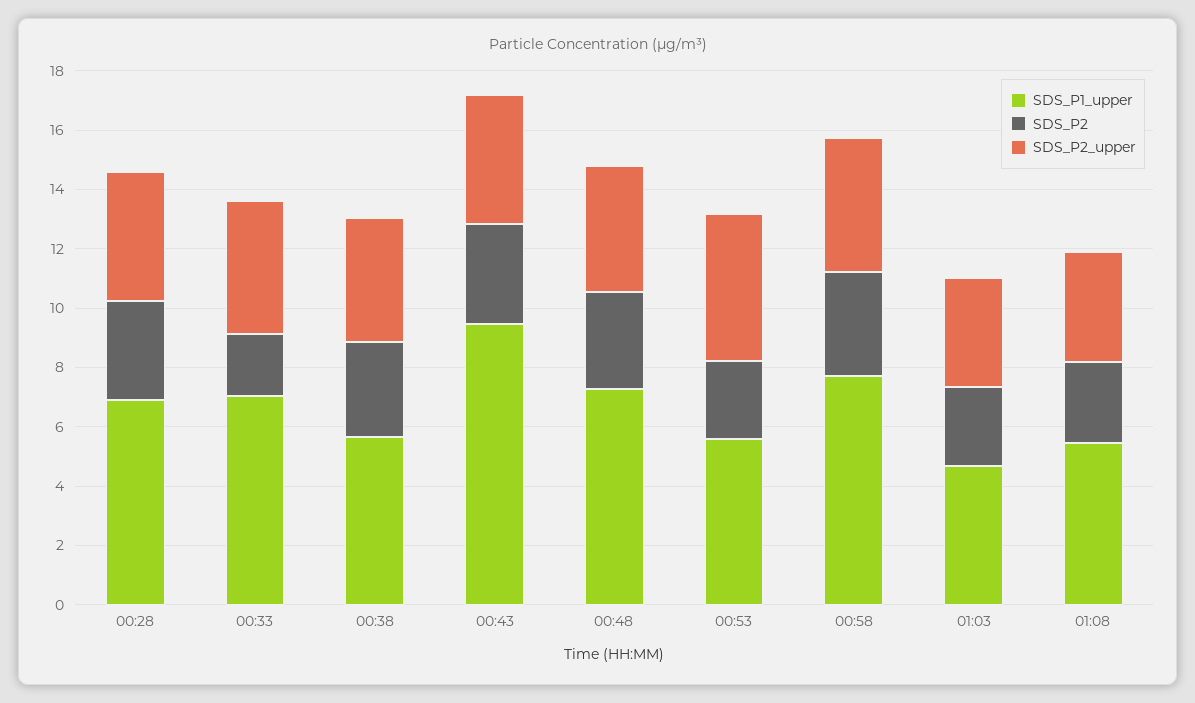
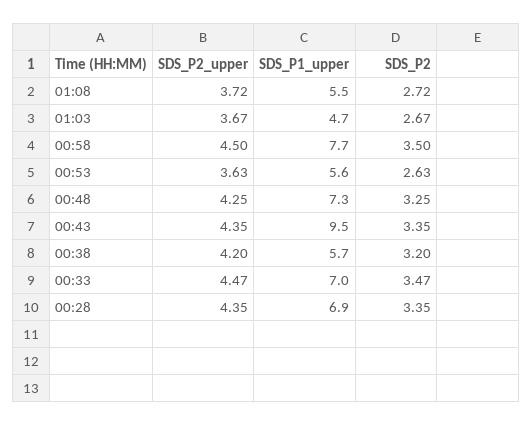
SDS_P2, 00:33: 2 -> 3.47
SDS_P2_upper, 00:53: 5 -> 3.63

